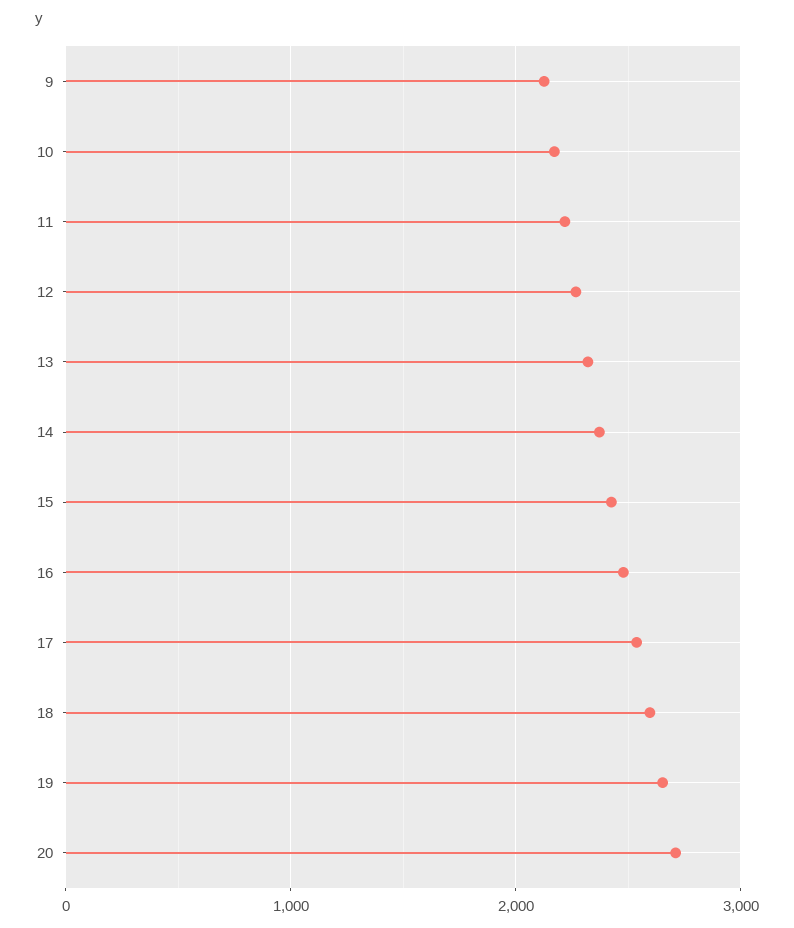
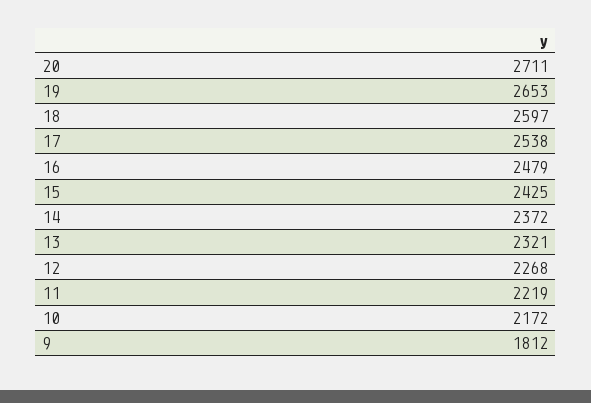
9: 2100 -> 1812

